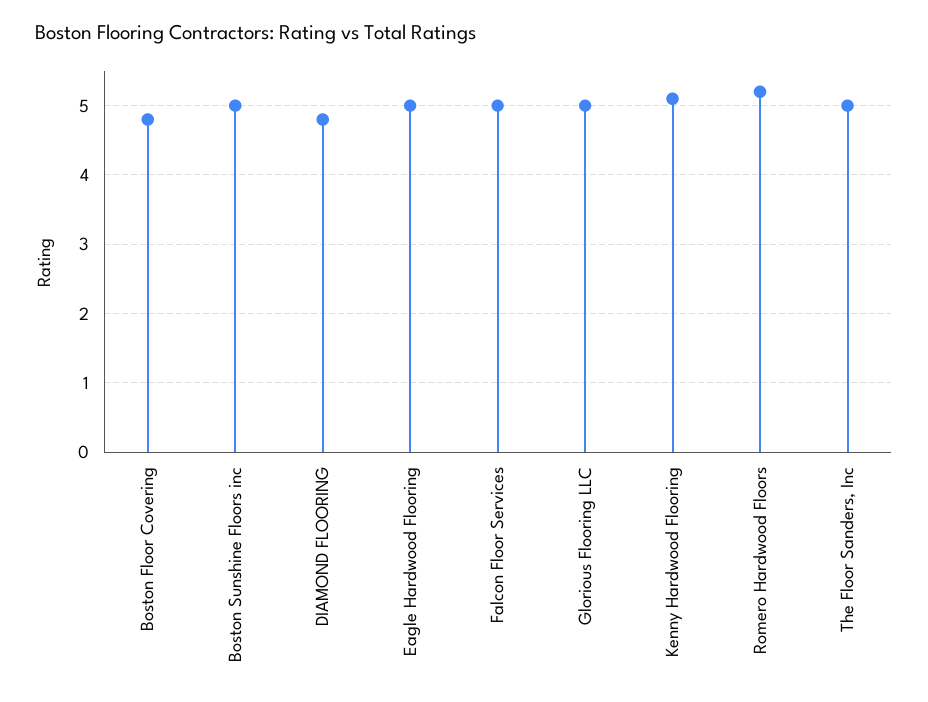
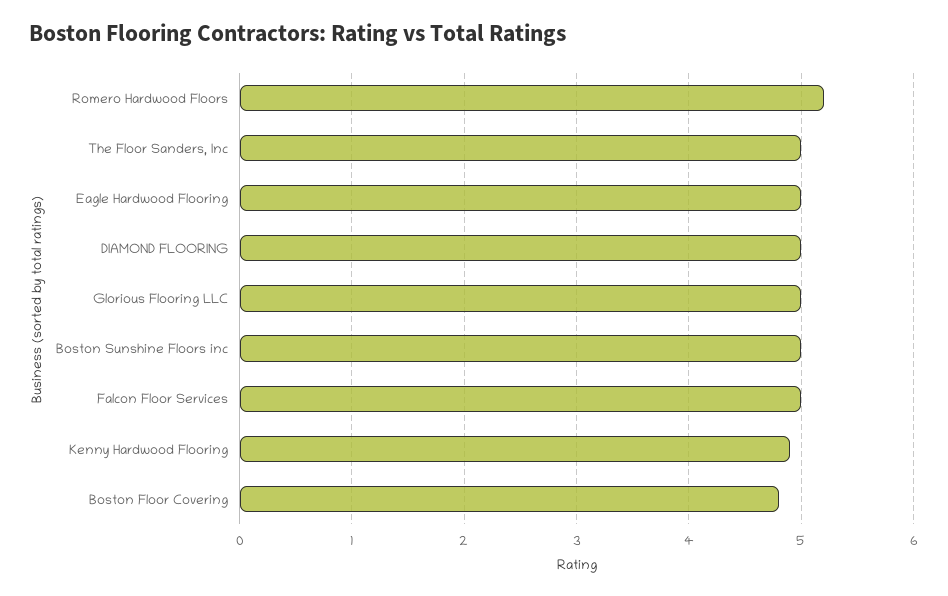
DIAMOND FLOORING: 4.8 -> 5
Kenny Hardwood Flooring: 5.1 -> 4.9

